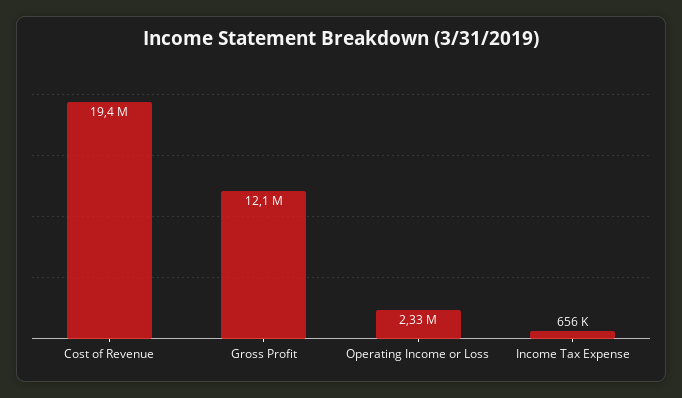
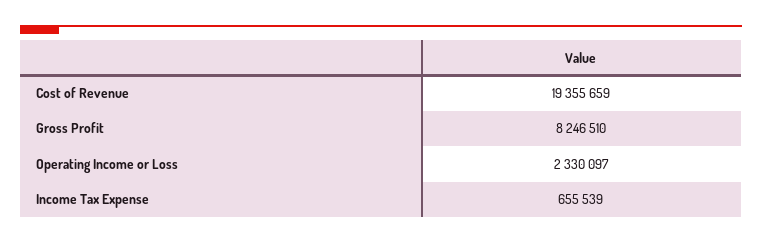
Gross Profit: 12100000 -> 8246510

